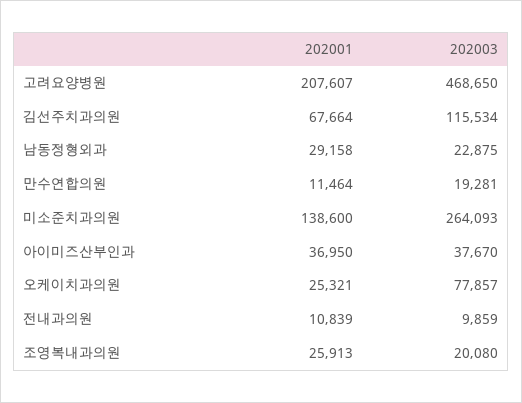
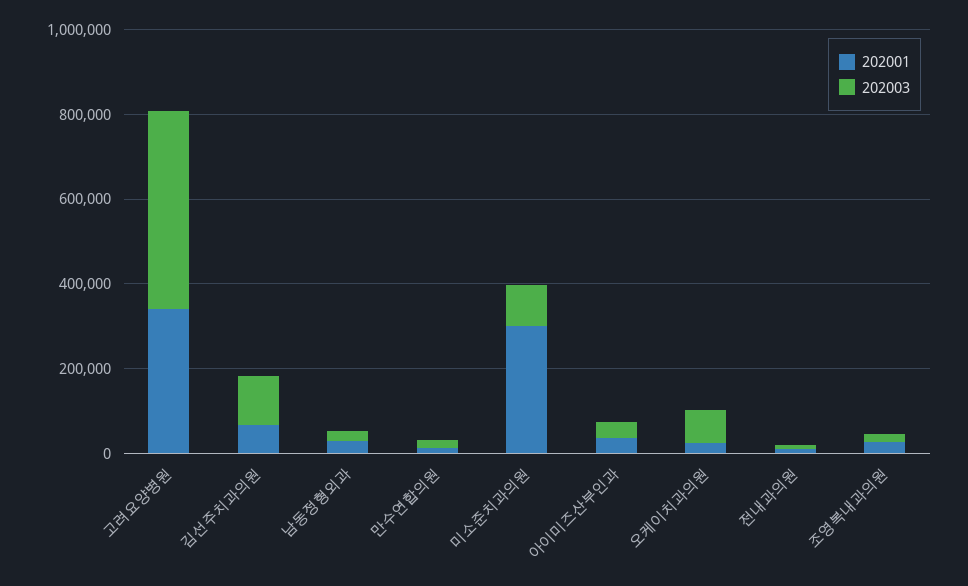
202001, 고려요양병원: 207607 -> 350000
202001, 미소준치과의원: 138600 -> 300000
202003, 미소준치과의원: 264093 -> 100000

